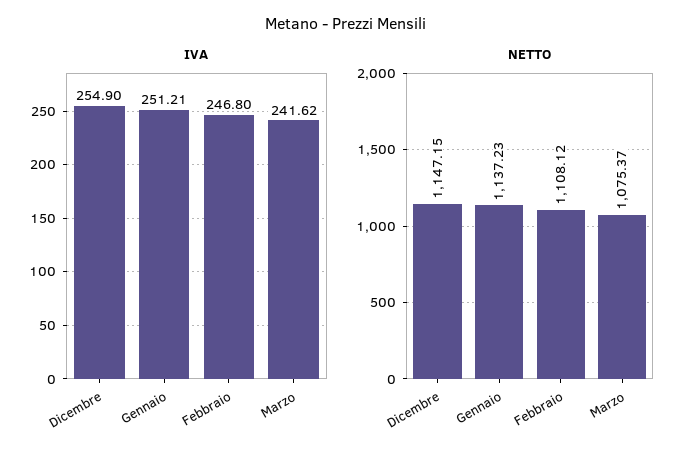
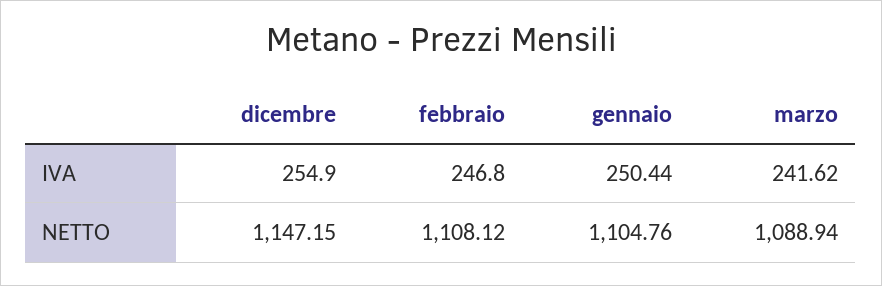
IVA, Gennaio: 251.21 -> 250.44
NETTO, Gennaio: 1137.23 -> 1104.76
NETTO, Marzo: 1075.37 -> 1088.94

